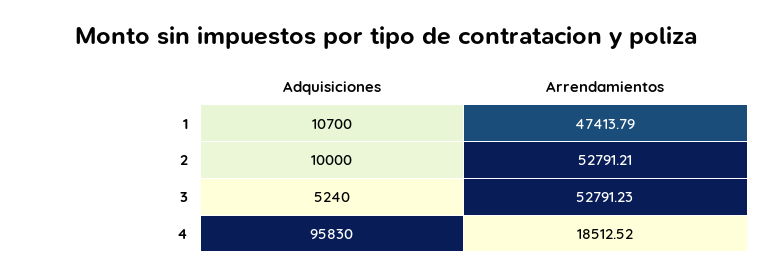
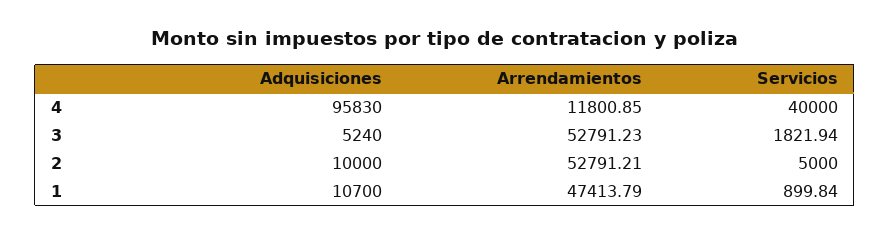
Arrendamientos, 4: 18512.52 -> 11800.85
Servicios, 4: none -> 40000
Servicios, 3: none -> 1821.94
Servicios, 2: none -> 5000
Servicios, 1: none -> 899.84

